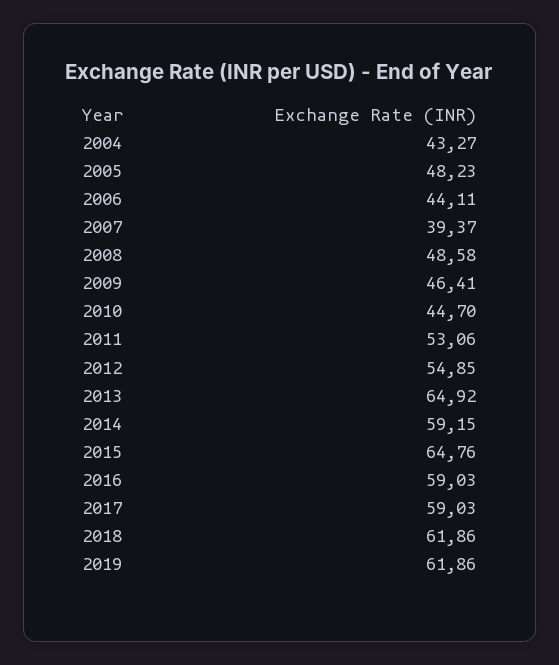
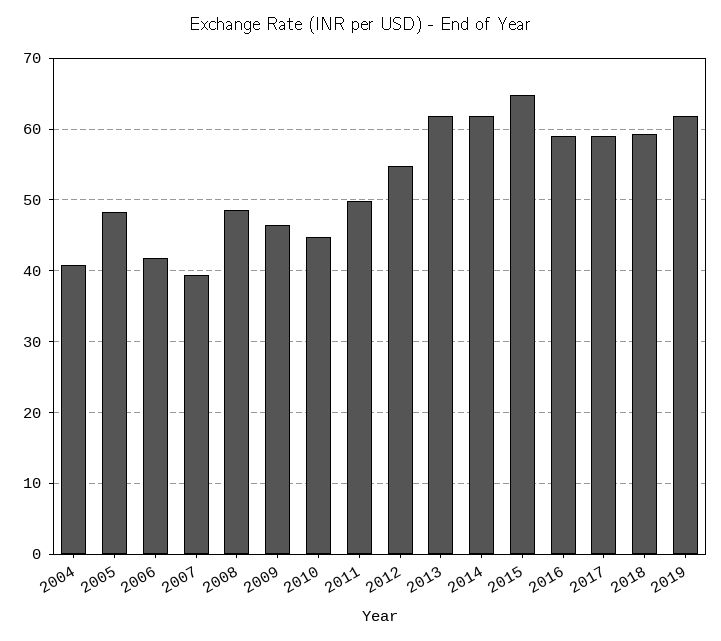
2004: 43.27 -> 41
2006: 44.11 -> 42
2011: 53.06 -> 50
2013: 64.92 -> 62
2014: 59.15 -> 62
2018: 61.86 -> 59

